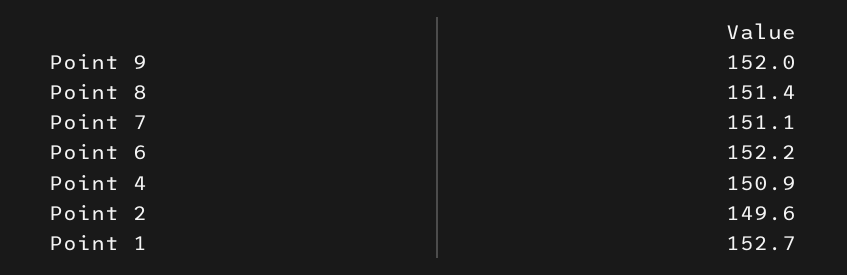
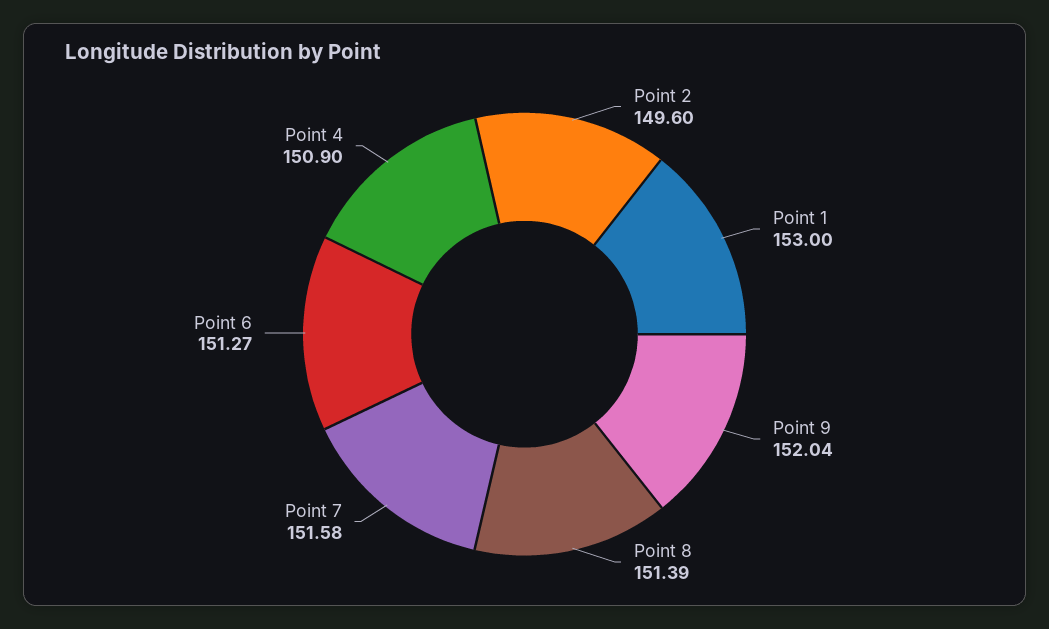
Point 7: 151.1 -> 151.58
Point 6: 152.2 -> 151.27
Point 1: 152.7 -> 153

